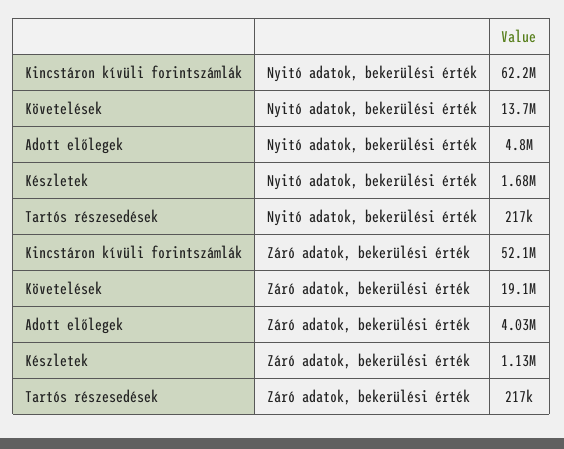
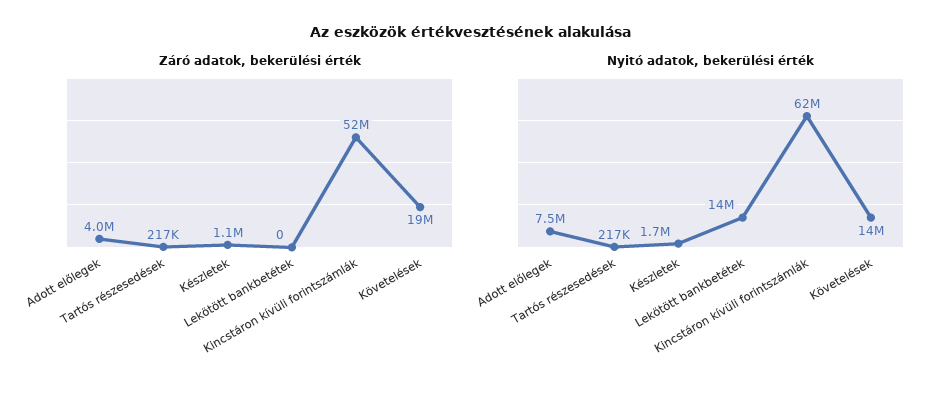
Nyitó adatok, bekerülési érték, Adott előlegek: 4800000 -> 7500000
Záró adatok, bekerülési érték, Lekötött bankbetétek: none -> 0
Nyitó adatok, bekerülési érték, Lekötött bankbetétek: none -> 14000000

